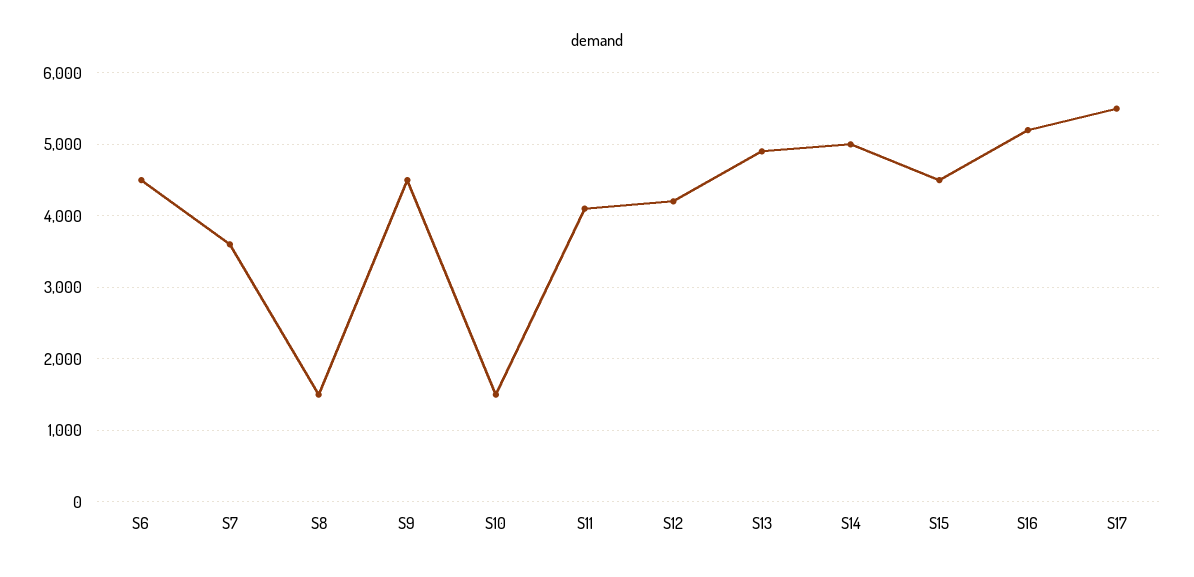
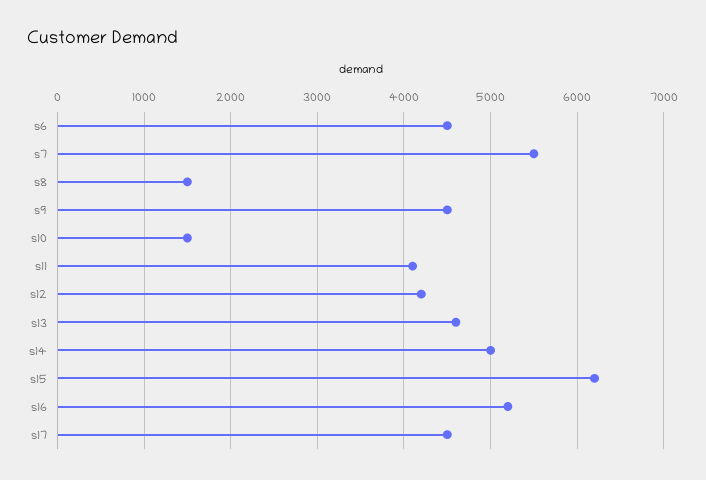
S7: 3600 -> 5500
S13: 4900 -> 4600
S15: 4500 -> 6200
S17: 5500 -> 4500

